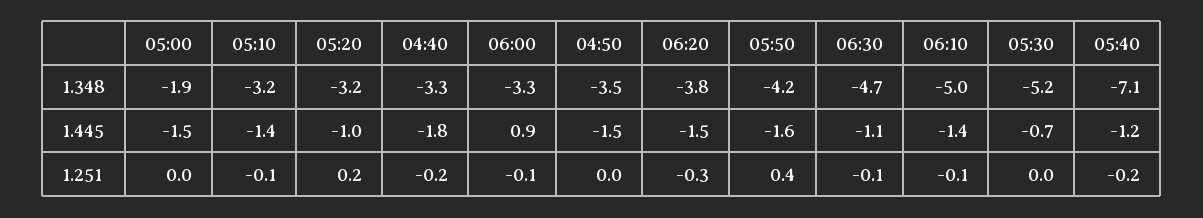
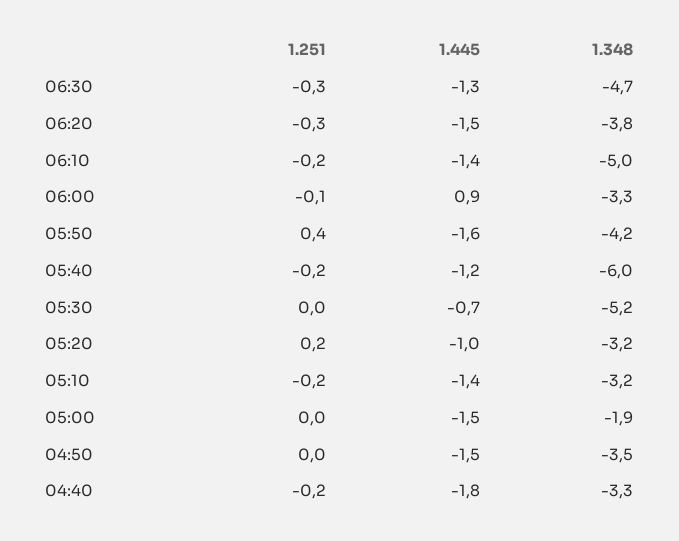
05:40, 1.348: -7.1 -> -6
06:30, 1.445: -1.1 -> -1.3
05:10, 1.251: -0.1 -> -0.2
06:30, 1.251: -0.1 -> -0.3
06:10, 1.251: -0.1 -> -0.2

